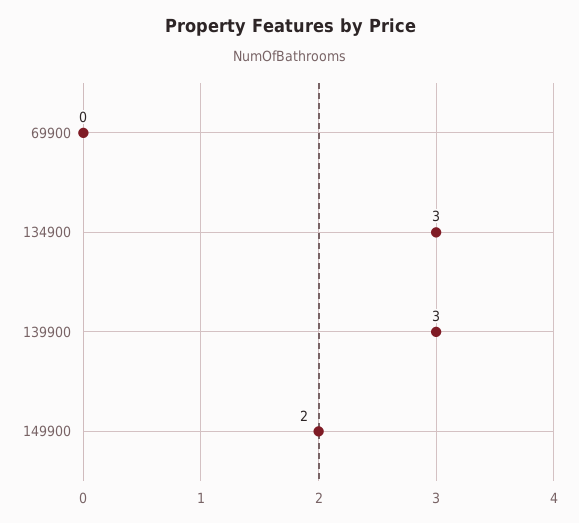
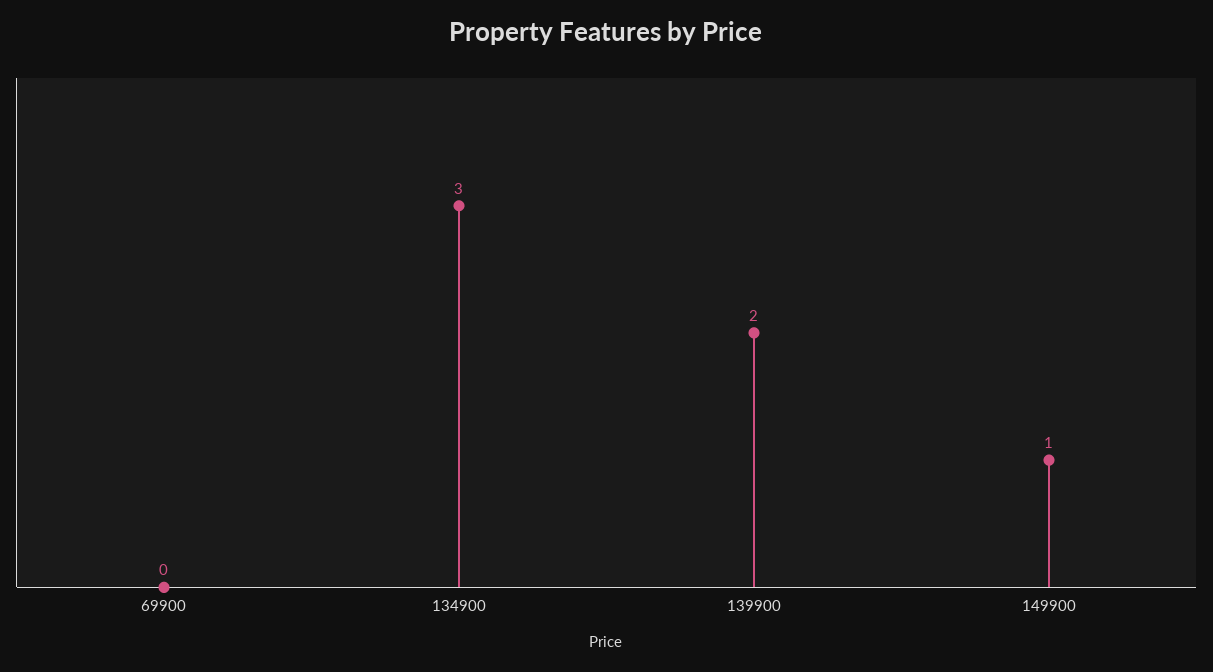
139900: 3 -> 2
149900: 2 -> 1

